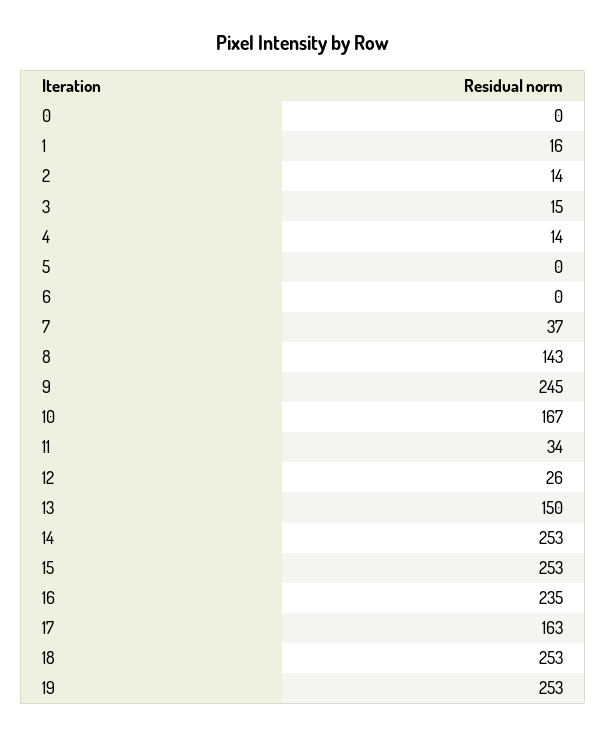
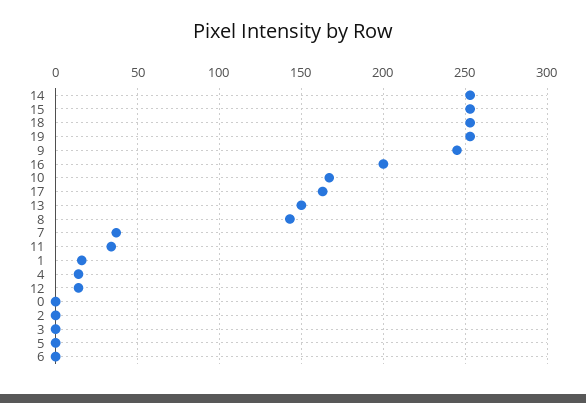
2: 14 -> 0
3: 15 -> 0
12: 26 -> 15
16: 235 -> 200

